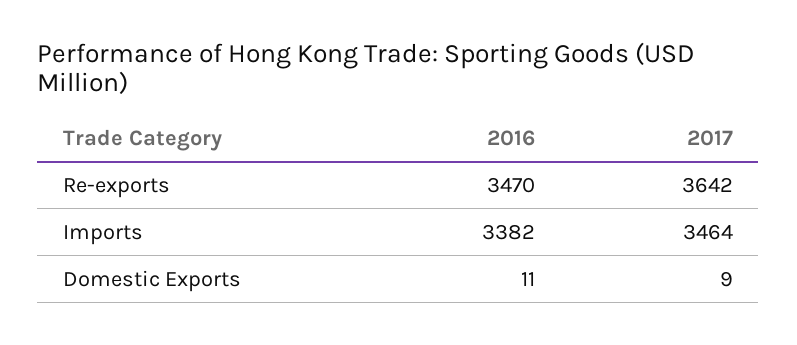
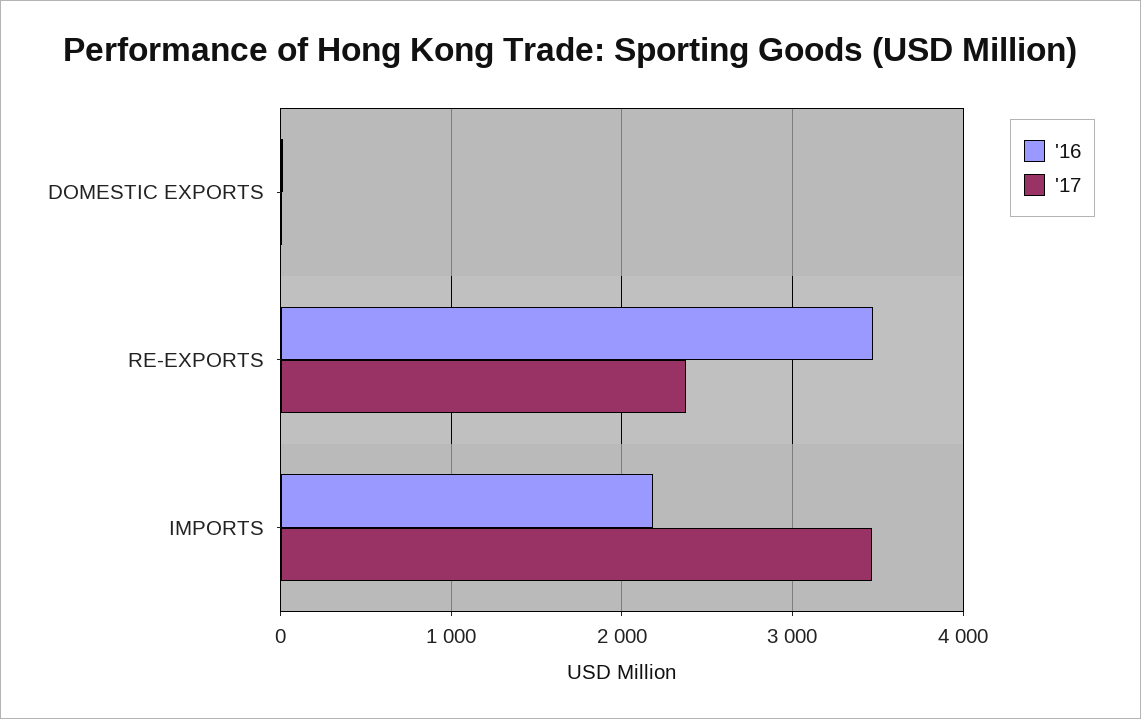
2017, Re-exports: 3642 -> 2400
2016, Imports: 3382 -> 2200

